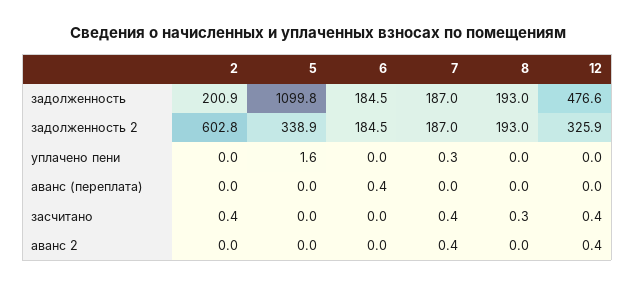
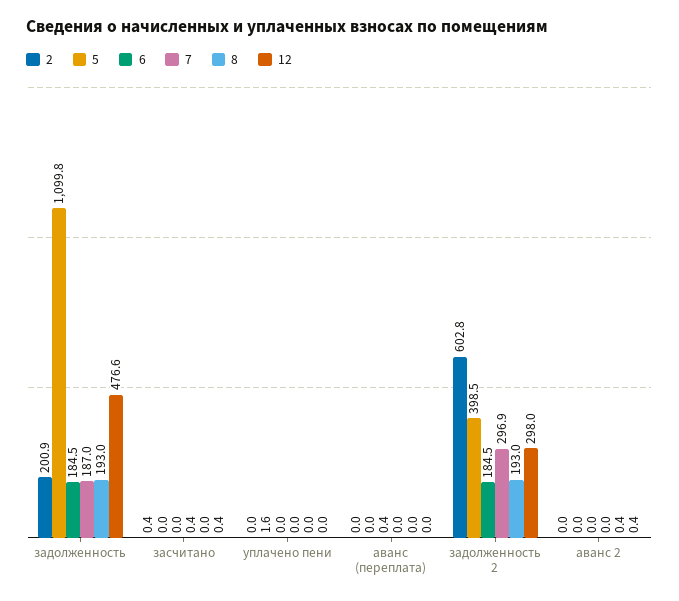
5, задолженность 2: 338.9 -> 398.5
7, задолженность 2: 187 -> 296.9
12, задолженность 2: 325.9 -> 298
7, уплачено пени: 0.3 -> 0
8, засчитано: 0.3 -> 0
7, аванс 2: 0.4 -> 0
8, аванс 2: 0 -> 0.4

